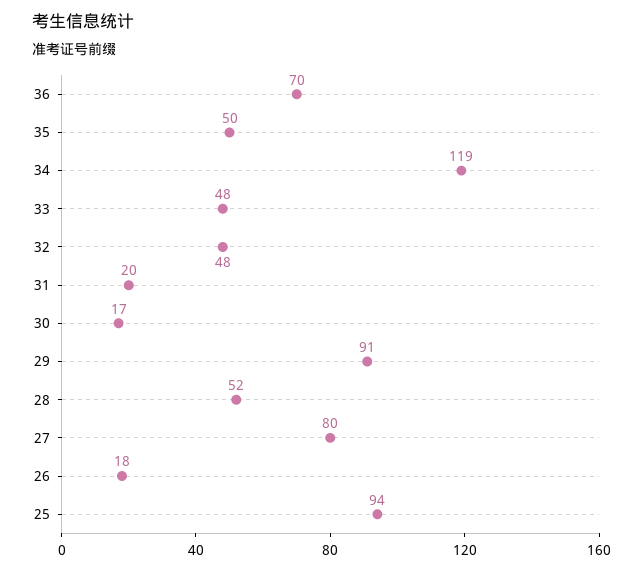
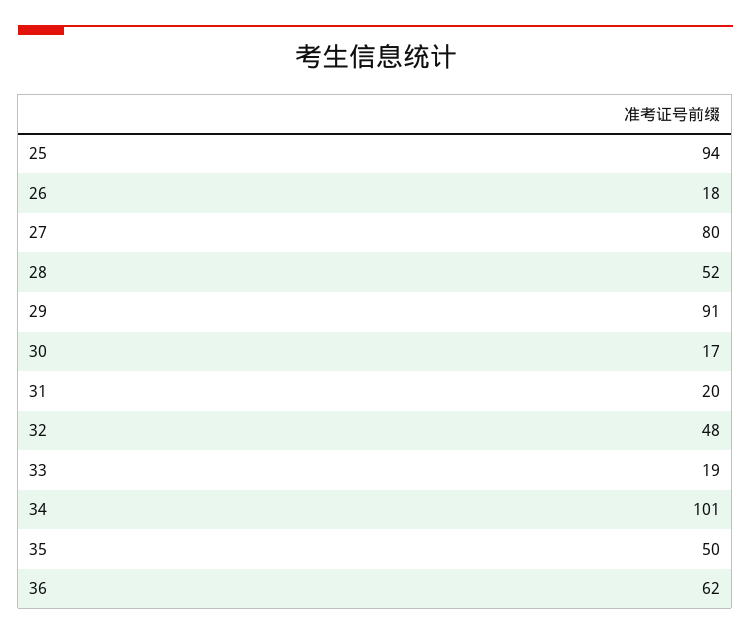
36: 70 -> 62
34: 119 -> 101
33: 48 -> 19

